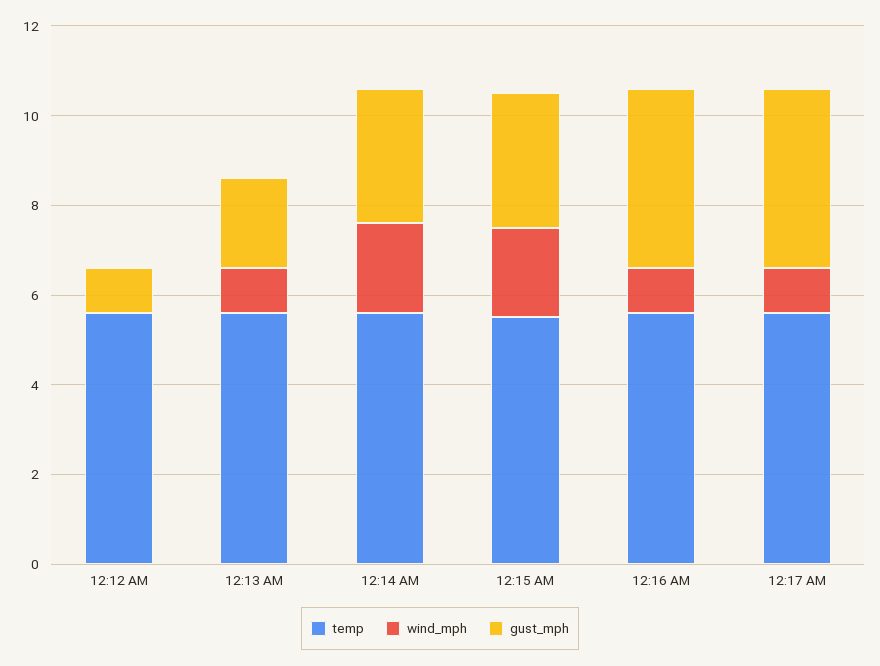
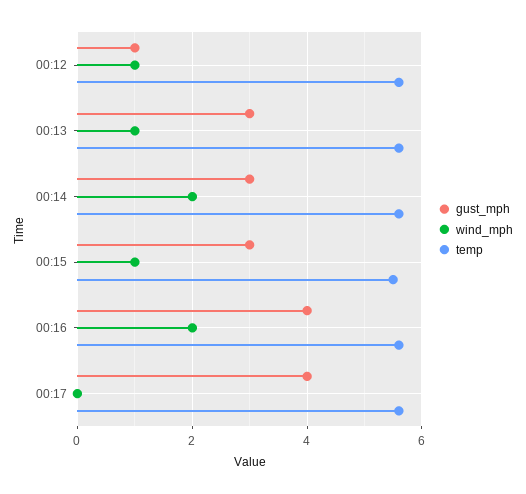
wind_mph, 12:12 AM: 0 -> 1
gust_mph, 12:13 AM: 2 -> 3
wind_mph, 12:15 AM: 2 -> 1
wind_mph, 12:16 AM: 1 -> 2
wind_mph, 12:17 AM: 1 -> 0

